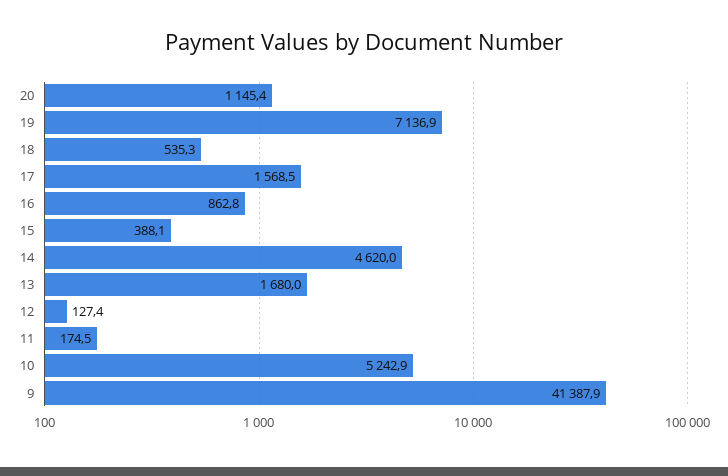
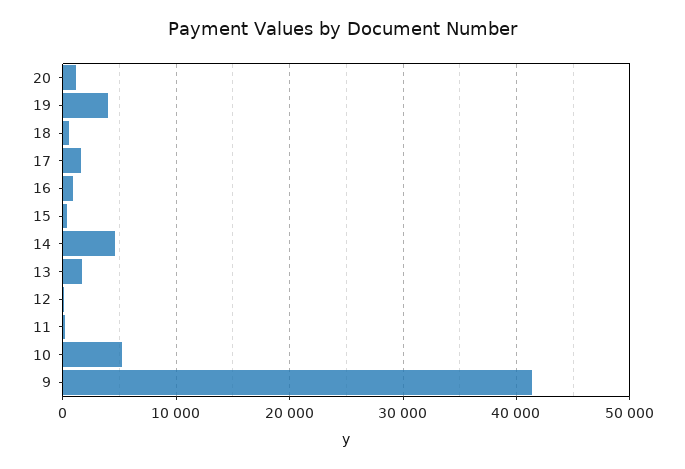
19: 7136.9 -> 4000

